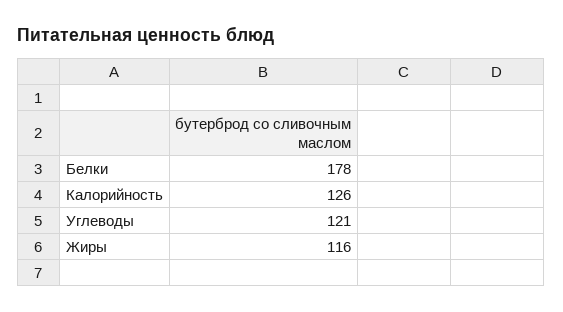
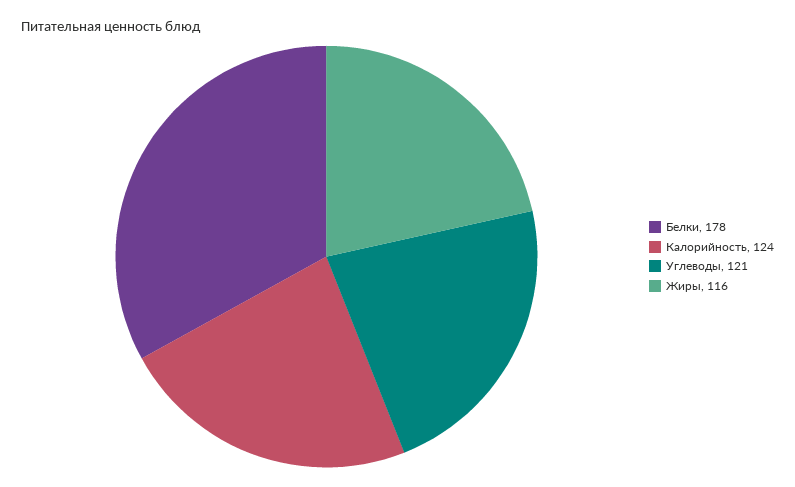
Калорийность: 126 -> 124

